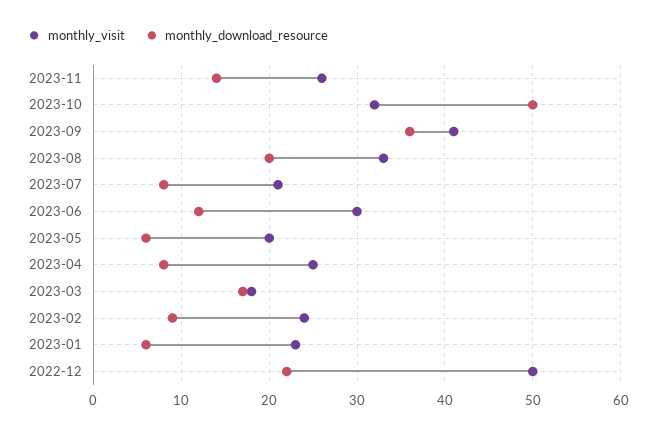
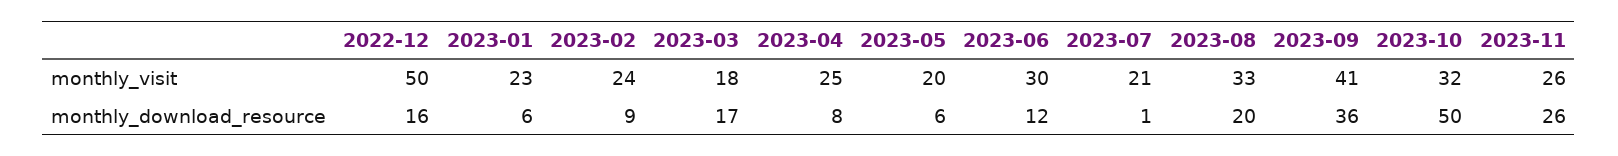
monthly_download_resource, 2023-11: 14 -> 26
monthly_download_resource, 2023-07: 8 -> 1
monthly_download_resource, 2022-12: 22 -> 16

